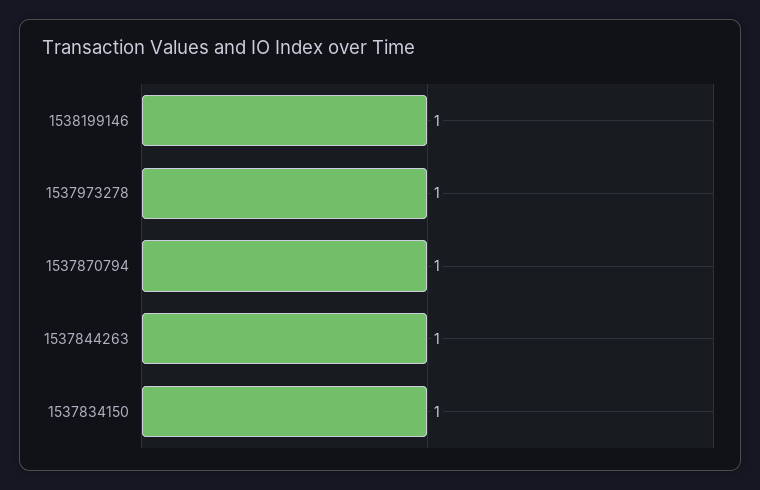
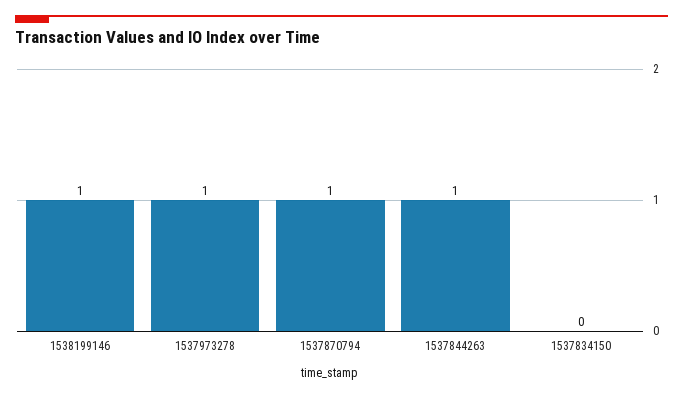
1537834150: 1 -> 0

